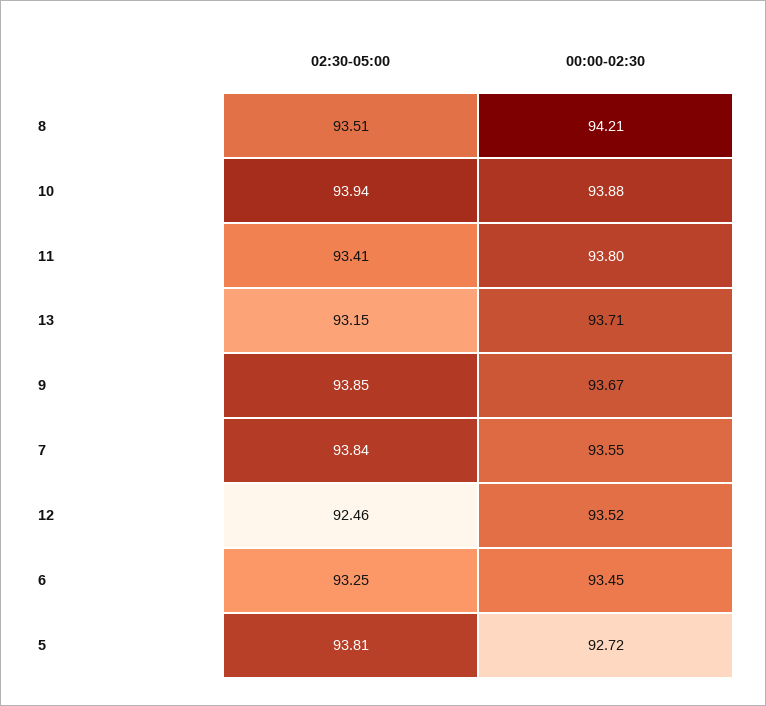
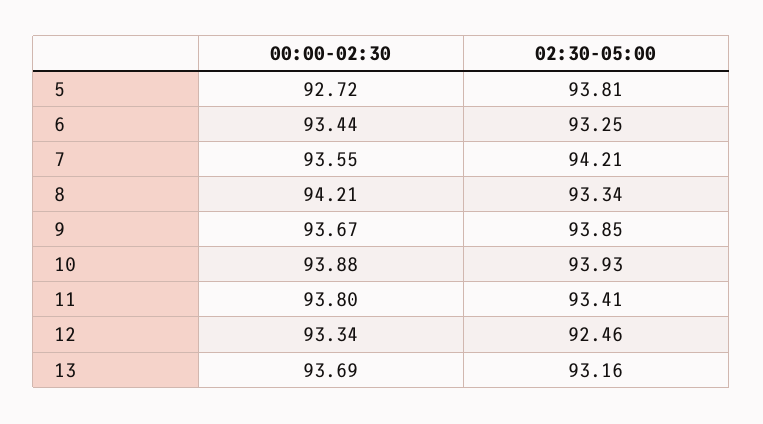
02:30-05:00, 8: 93.51 -> 93.34
02:30-05:00, 10: 93.94 -> 93.93
02:30-05:00, 13: 93.15 -> 93.16
00:00-02:30, 13: 93.71 -> 93.69
02:30-05:00, 7: 93.84 -> 94.21
00:00-02:30, 12: 93.52 -> 93.34
00:00-02:30, 6: 93.45 -> 93.44

